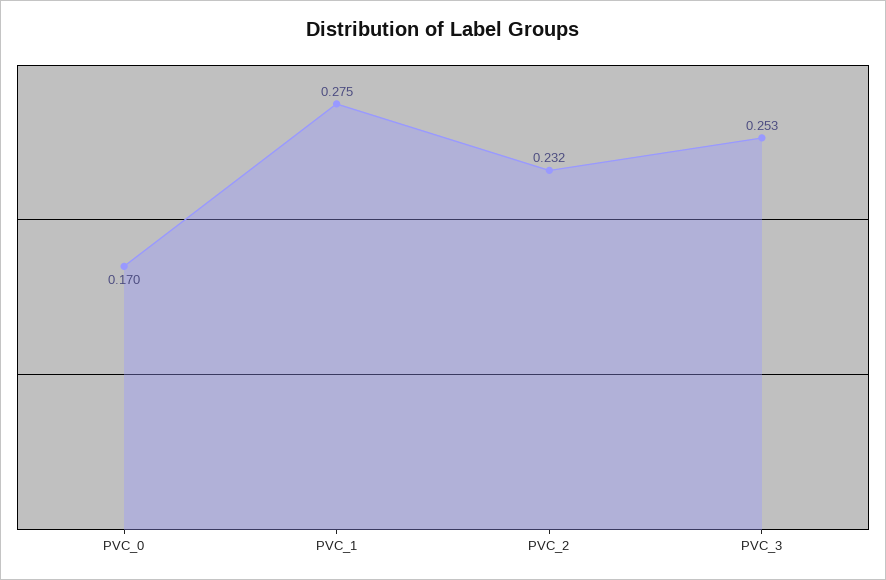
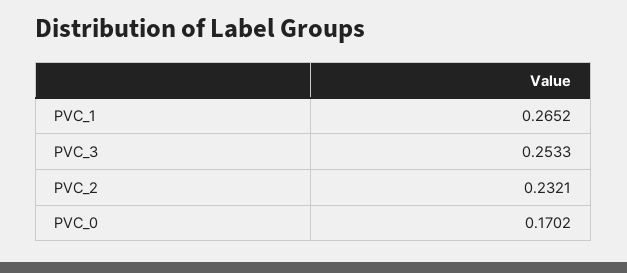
PVC_1: 0.275 -> 0.2652

